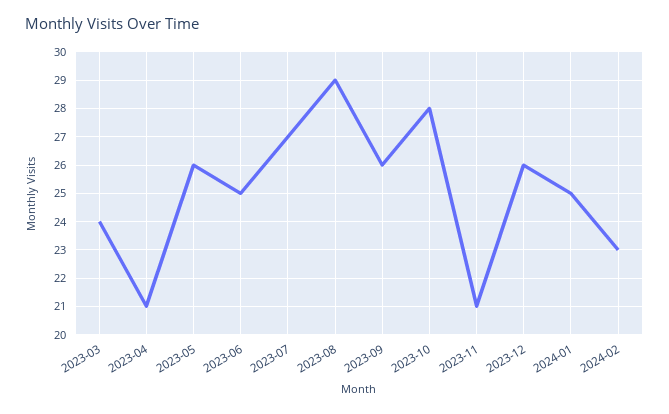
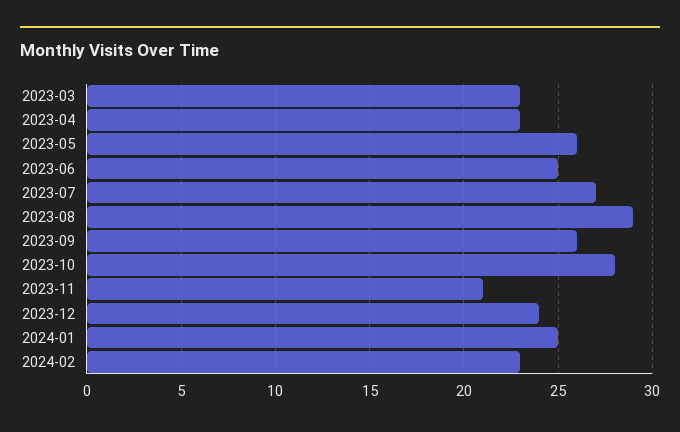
2023-03: 24 -> 23
2023-04: 21 -> 23
2023-12: 26 -> 24

